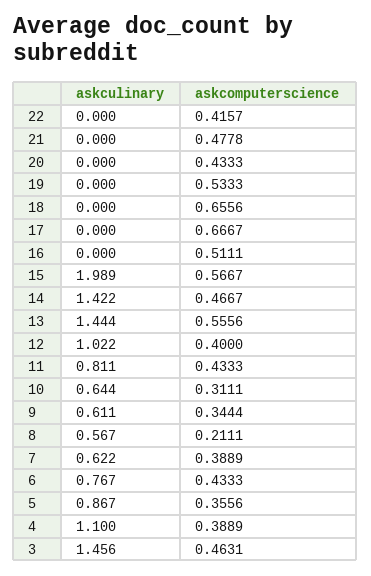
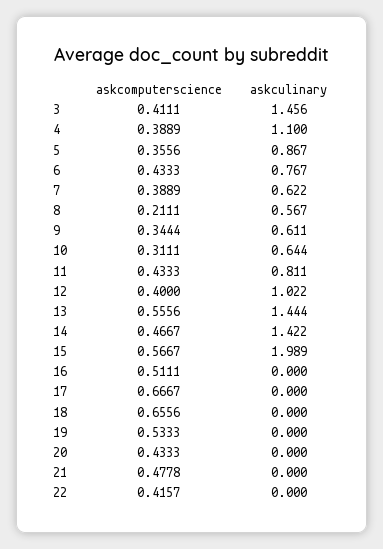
askcomputerscience, 3: 0.4631 -> 0.4111

